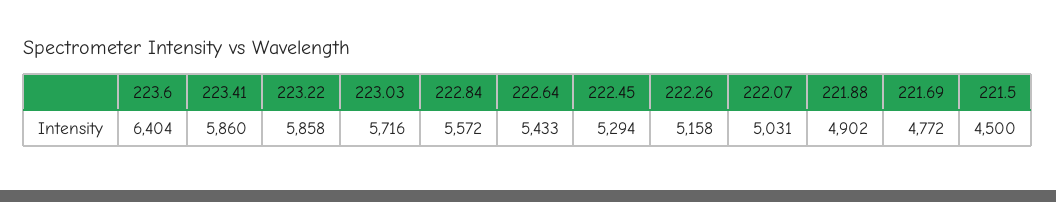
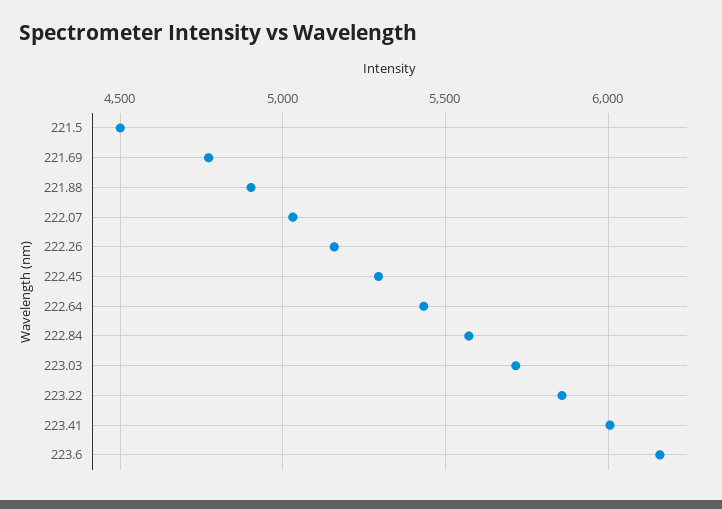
223.6: 6404 -> 6150
223.41: 5860 -> 6000

